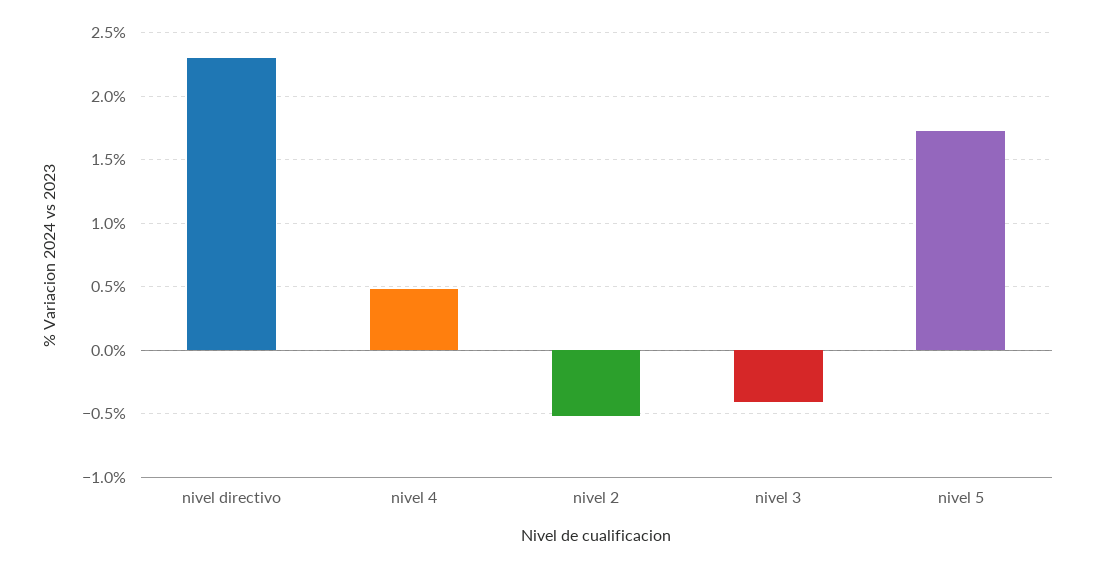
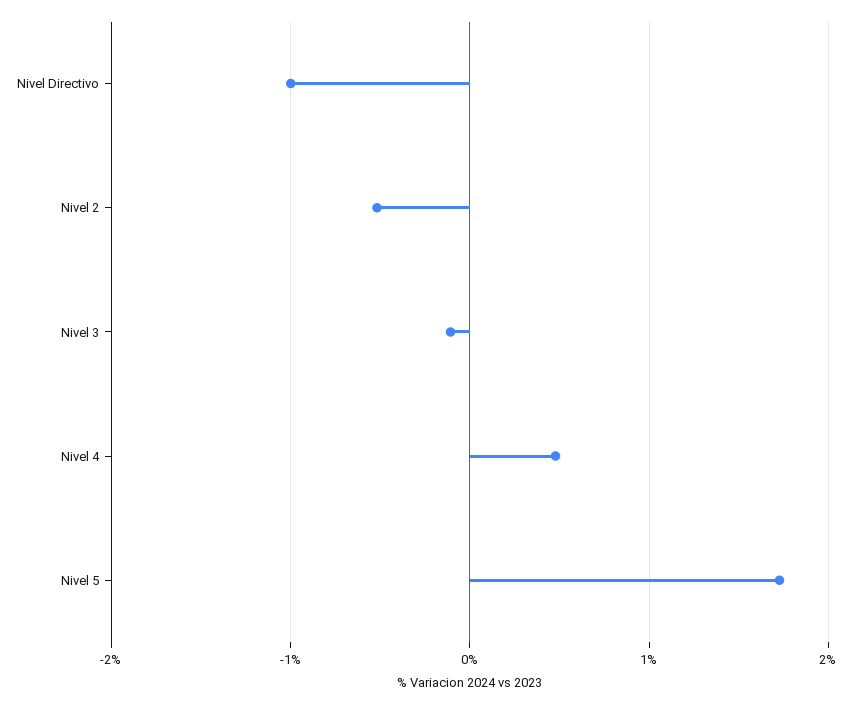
nivel directivo: 2.3 -> -1
nivel 3: -0.4 -> -0.1

